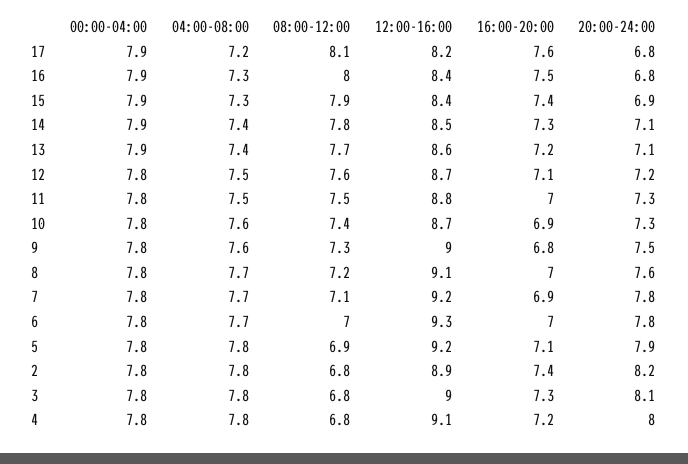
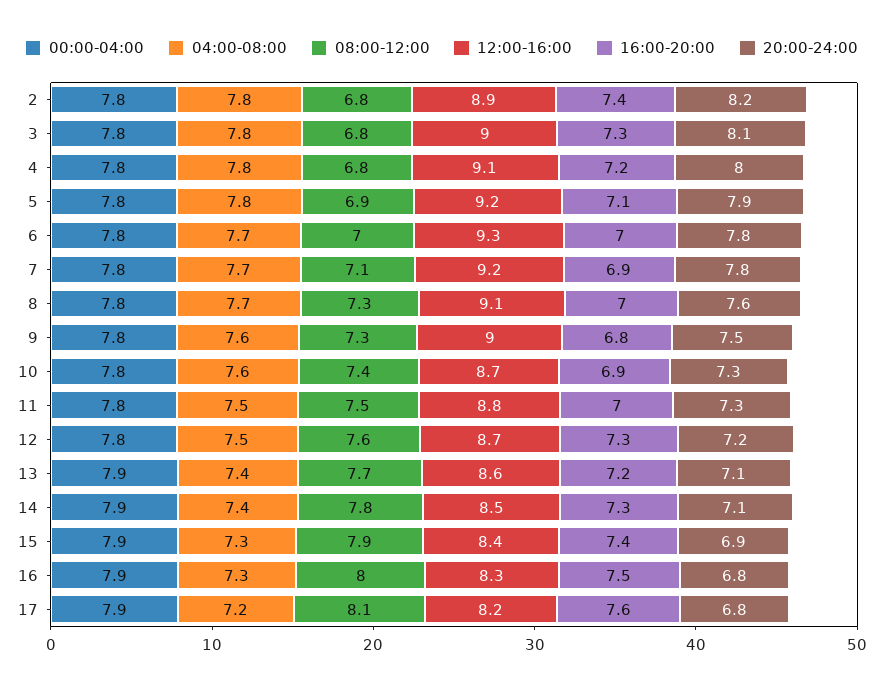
12:00-16:00, 16: 8.4 -> 8.3
16:00-20:00, 12: 7.1 -> 7.3
08:00-12:00, 8: 7.2 -> 7.3

